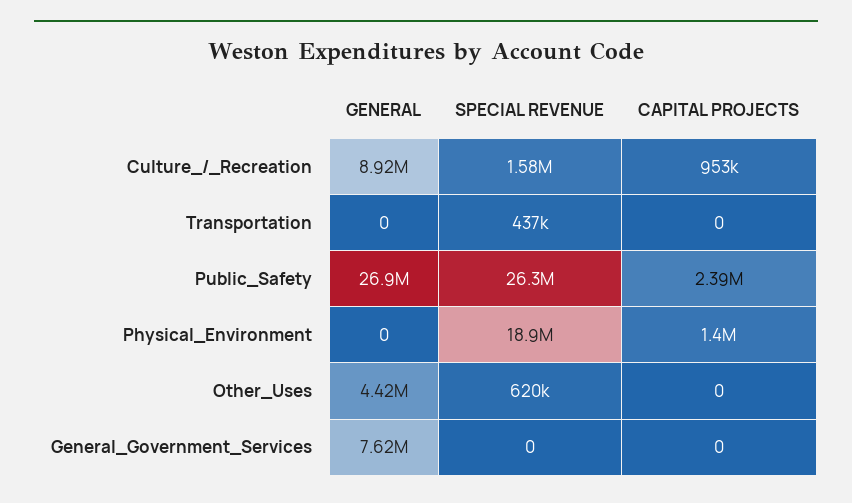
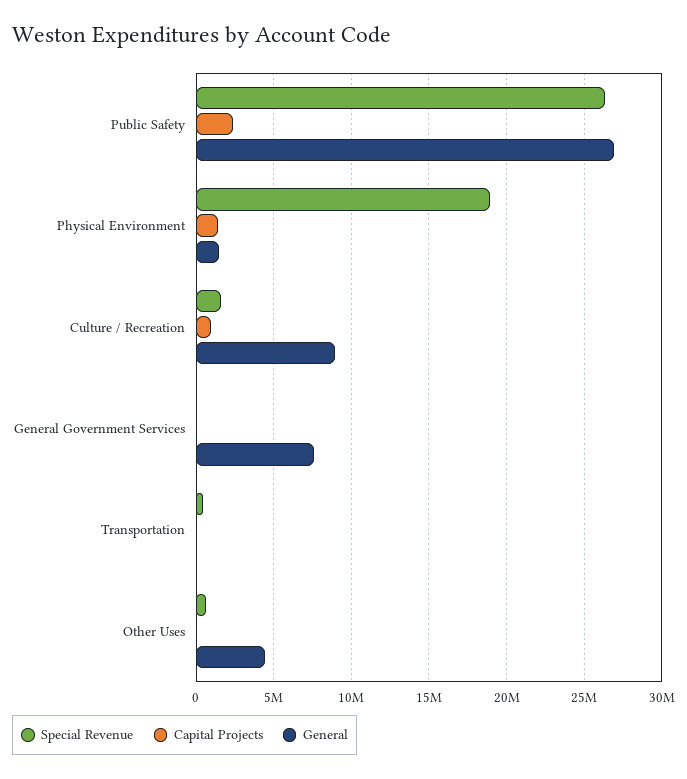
GENERAL, Physical_Environment: 0 -> 1500000

